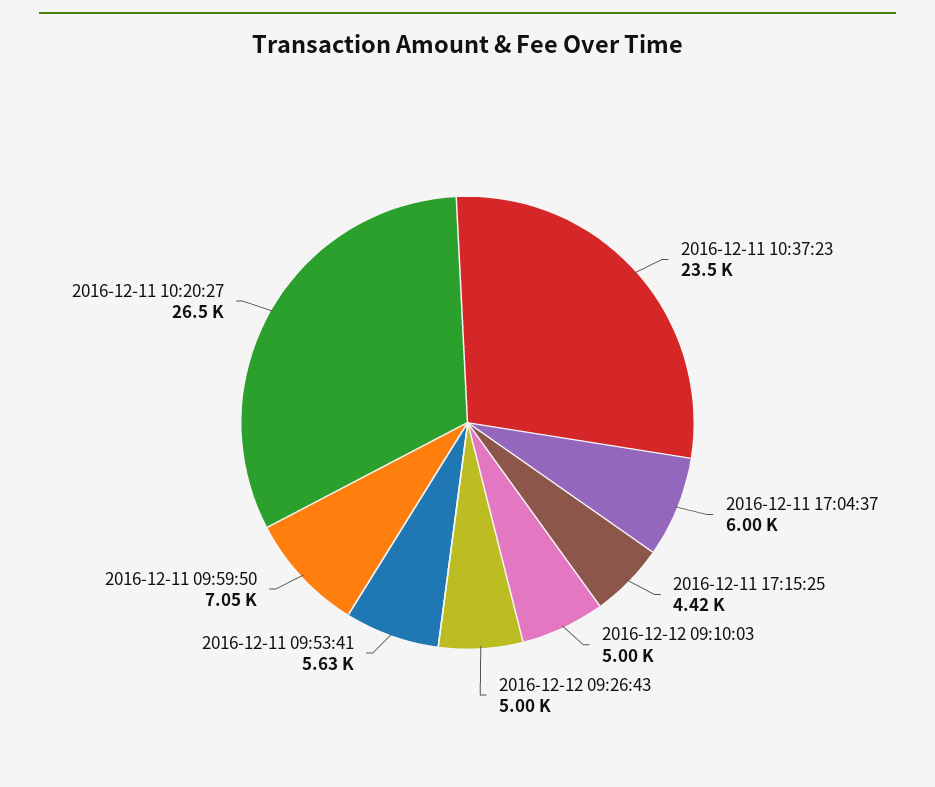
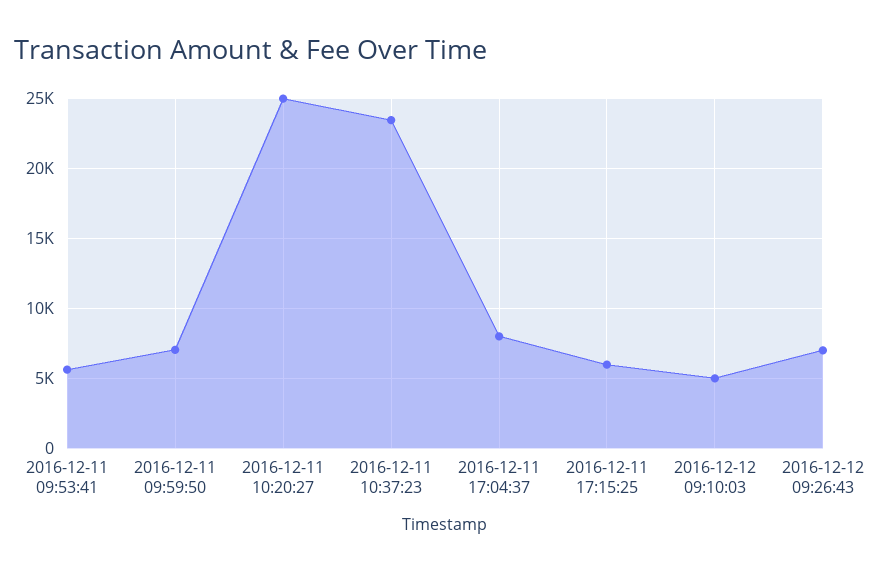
2016-12-11 17:04:37: 6000 -> 8000
2016-12-11 17:15:25: 4420 -> 6000
2016-12-12 09:26:43: 5000 -> 7000
2016-12-11 10:20:27: 26500 -> 25000

